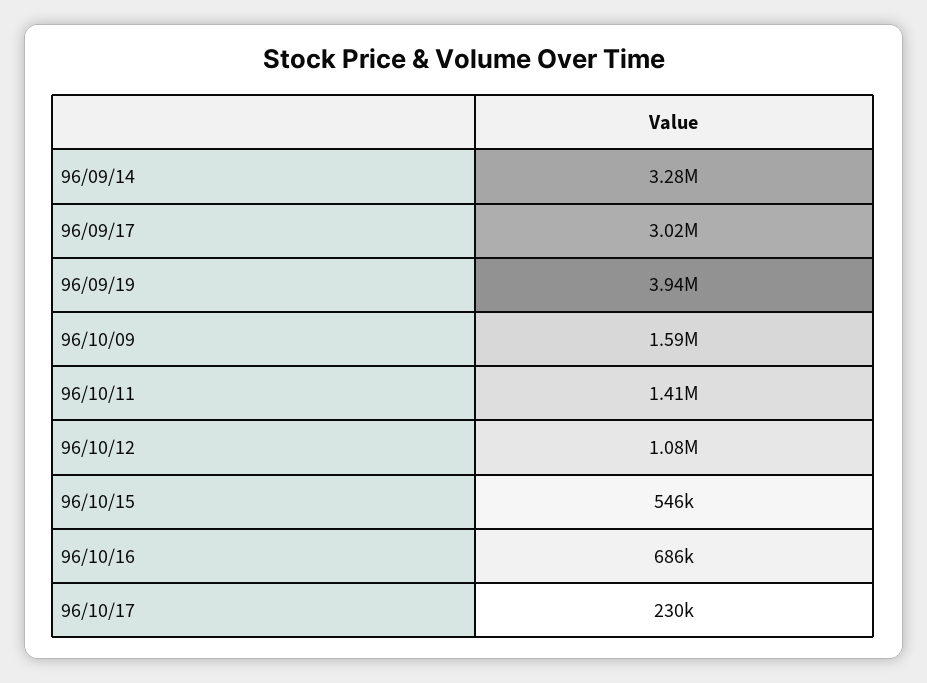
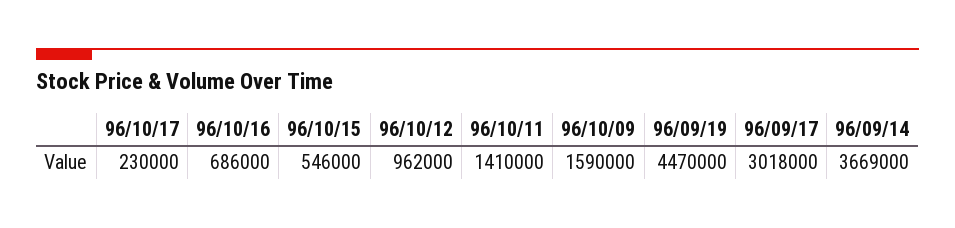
96/09/14: 3280000 -> 3669000
96/09/19: 3940000 -> 4470000
96/10/12: 1080000 -> 962000

